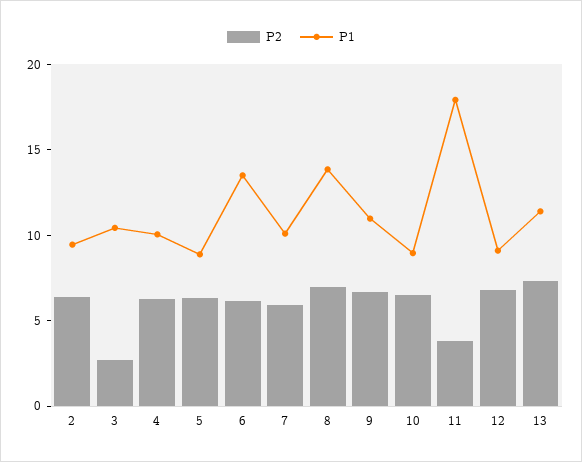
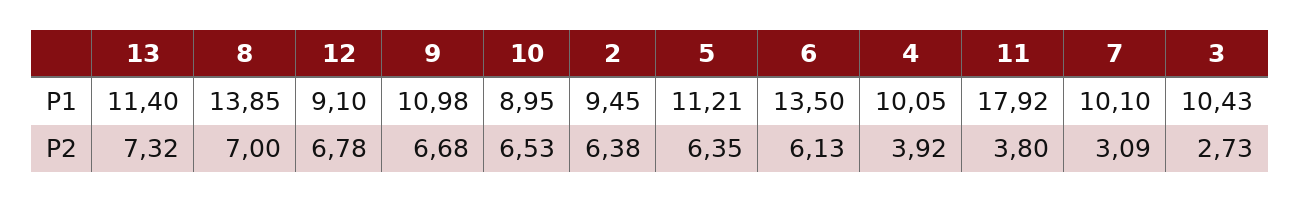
P2, 4: 6 -> 3.92
P1, 5: 9 -> 11.21
P2, 7: 6 -> 3.09

